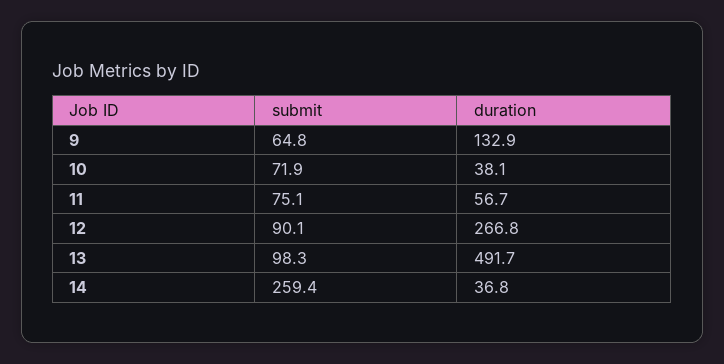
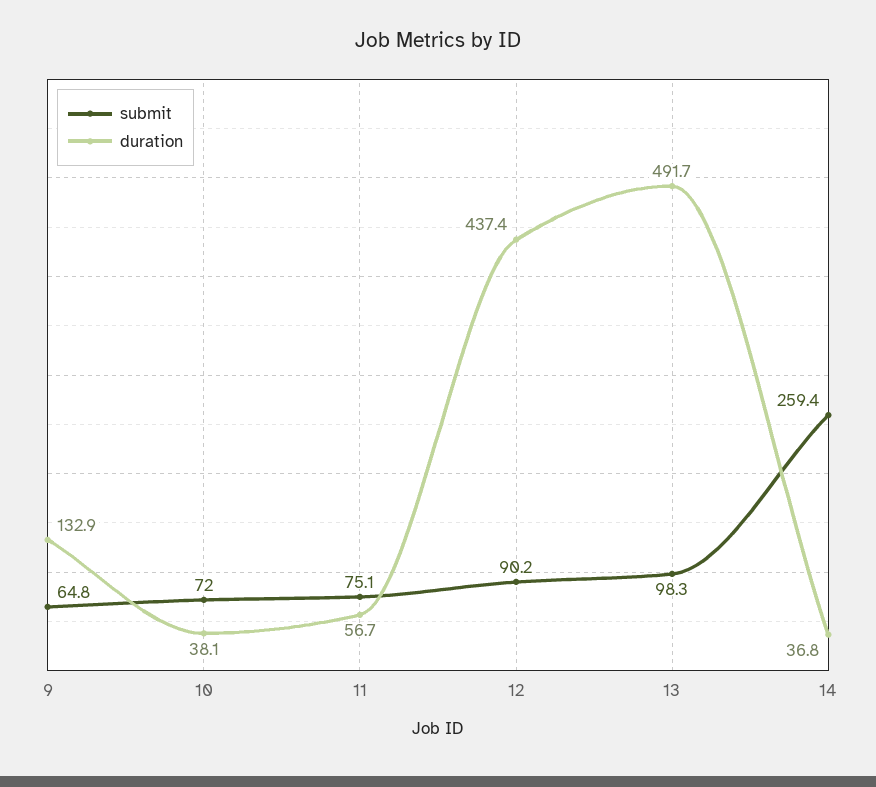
submit, 10: 71.9 -> 72
submit, 12: 90.1 -> 90.2
duration, 12: 266.8 -> 437.4

